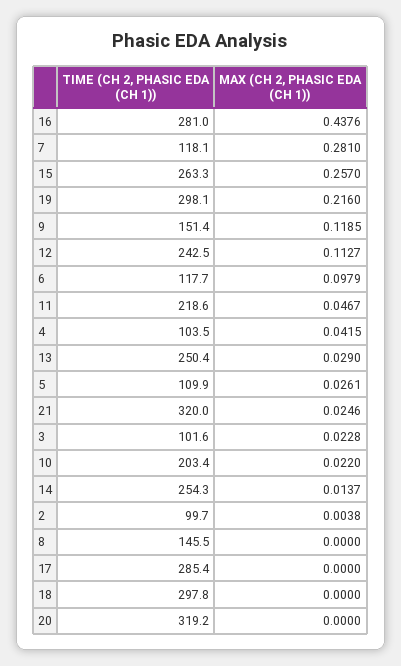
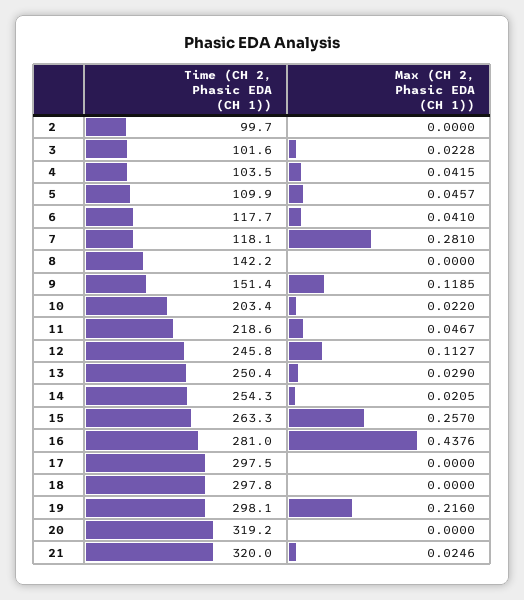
TIME (CH 2, PHASIC EDA (CH 1)), 12: 242.5 -> 245.8
MAX (CH 2, PHASIC EDA (CH 1)), 6: 0.0979 -> 0.041
MAX (CH 2, PHASIC EDA (CH 1)), 5: 0.0261 -> 0.0457
MAX (CH 2, PHASIC EDA (CH 1)), 14: 0.0137 -> 0.0205
MAX (CH 2, PHASIC EDA (CH 1)), 2: 0.0038 -> 0
TIME (CH 2, PHASIC EDA (CH 1)), 8: 145.5 -> 142.2
TIME (CH 2, PHASIC EDA (CH 1)), 17: 285.4 -> 297.5

